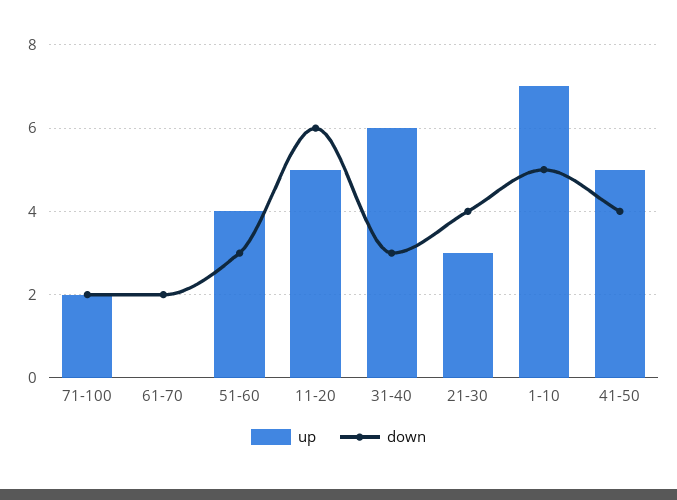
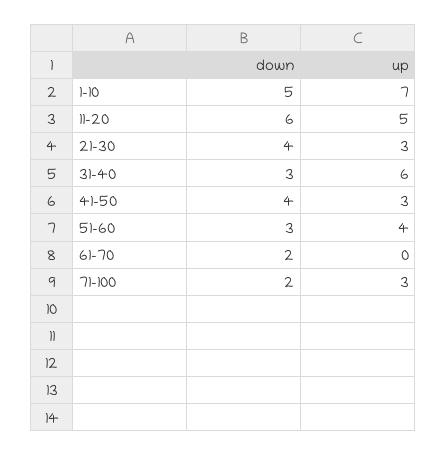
up, 71-100: 2 -> 3
up, 41-50: 5 -> 3

